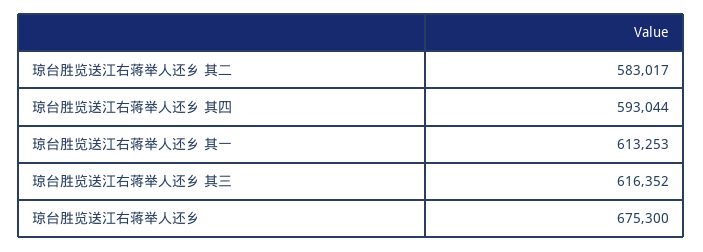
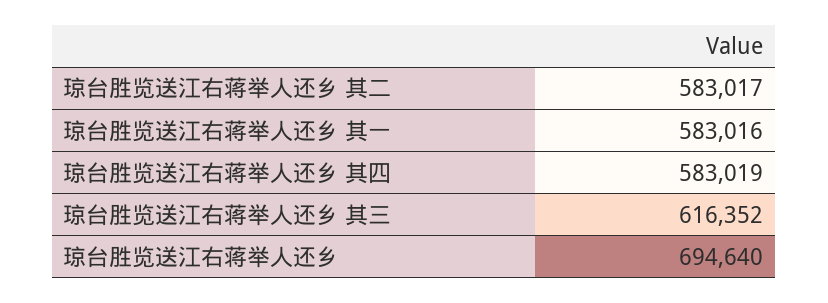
琼台胜览送江右蒋举人还乡 其四: 593044 -> 583019
琼台胜览送江右蒋举人还乡 其一: 613253 -> 583016
琼台胜览送江右蒋举人还乡: 675300 -> 694640

